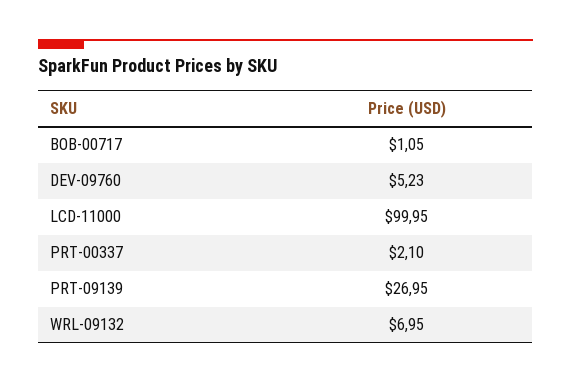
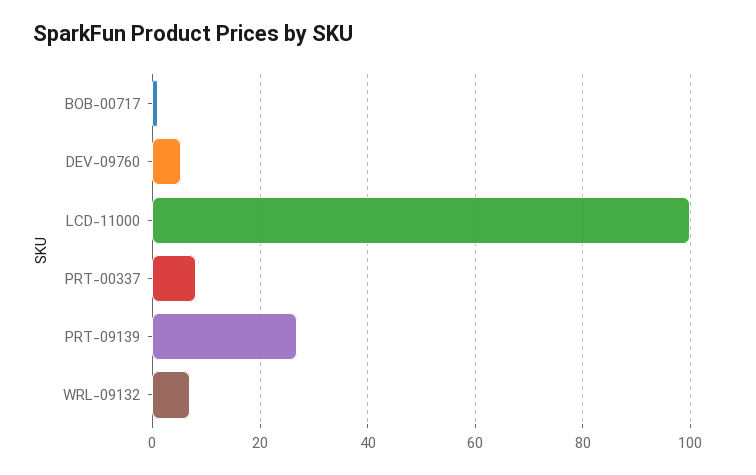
PRT-00337: 2.1 -> 8

